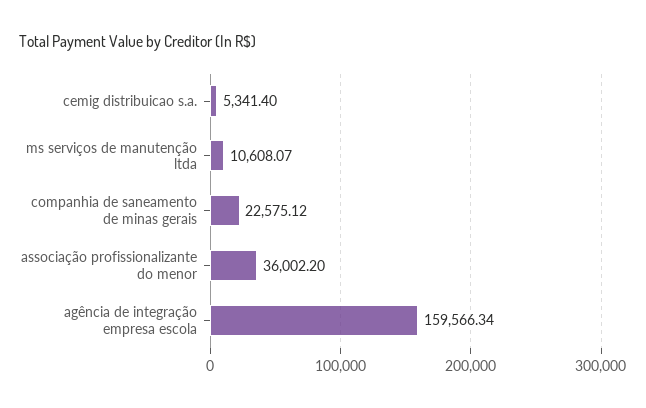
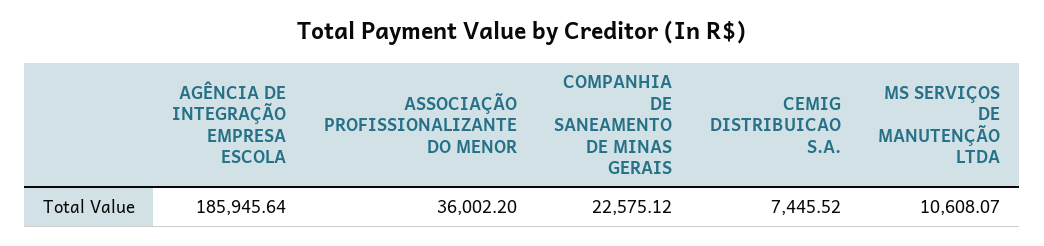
cemig distribuicao s.a.: 5341.4 -> 7445.52
agência de integração empresa escola: 159566.34 -> 185945.64

